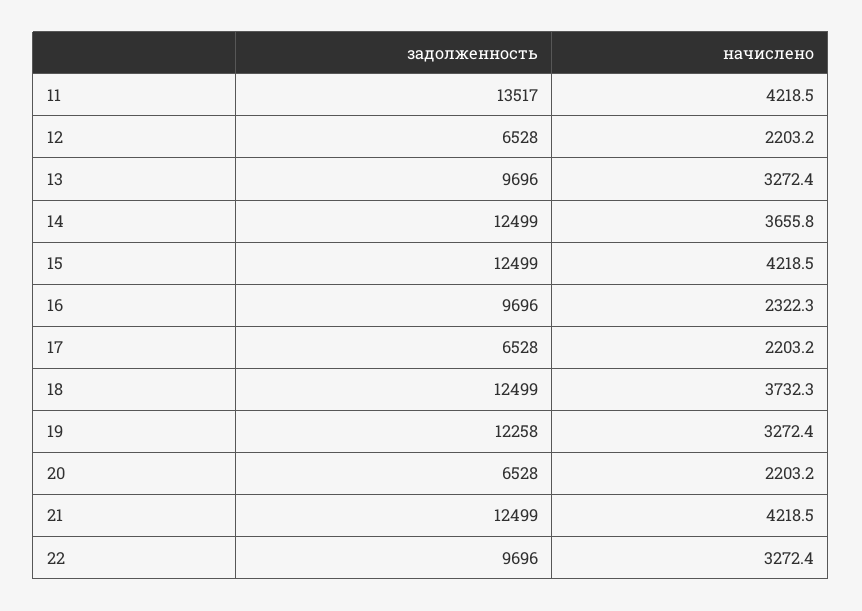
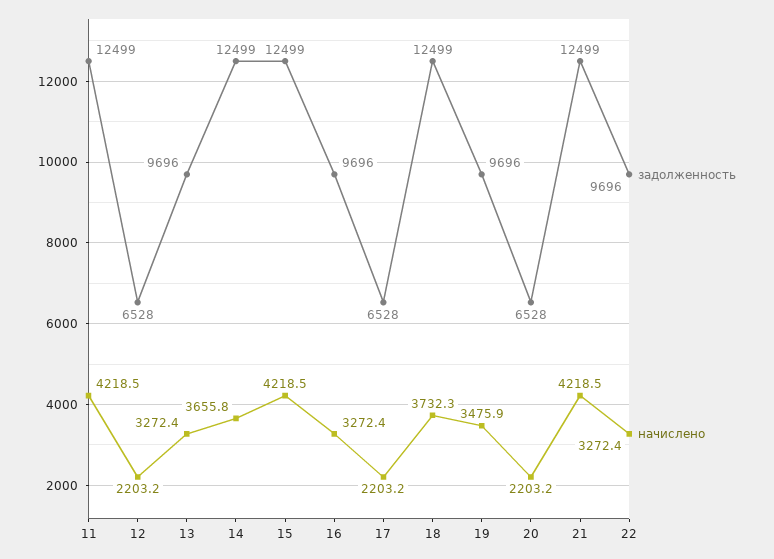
задолженность, 11: 13517 -> 12499
начислено, 16: 2322.3 -> 3272.4
задолженность, 19: 12258 -> 9696
начислено, 19: 3272.4 -> 3475.9

